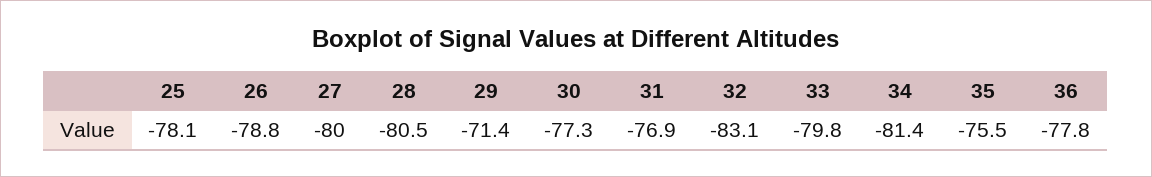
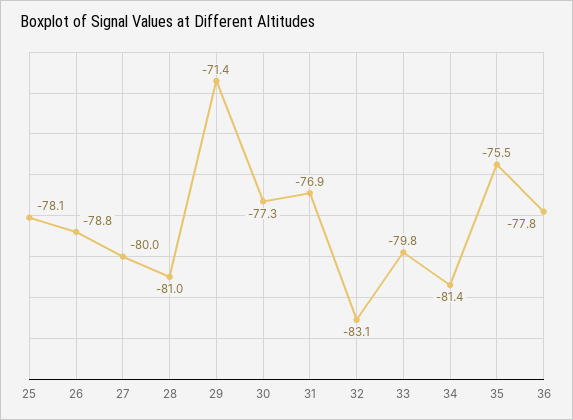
28: -80.5 -> -81

